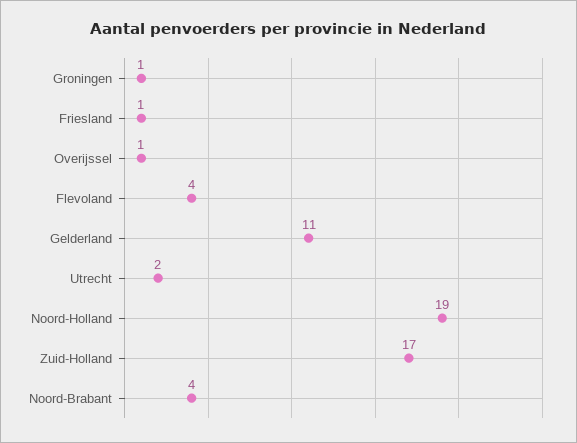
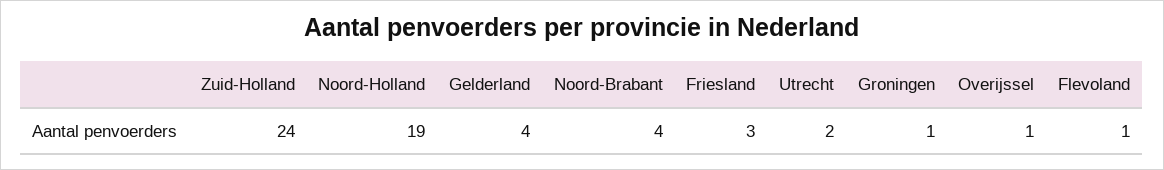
Friesland: 1 -> 3
Flevoland: 4 -> 1
Gelderland: 11 -> 4
Zuid-Holland: 17 -> 24

